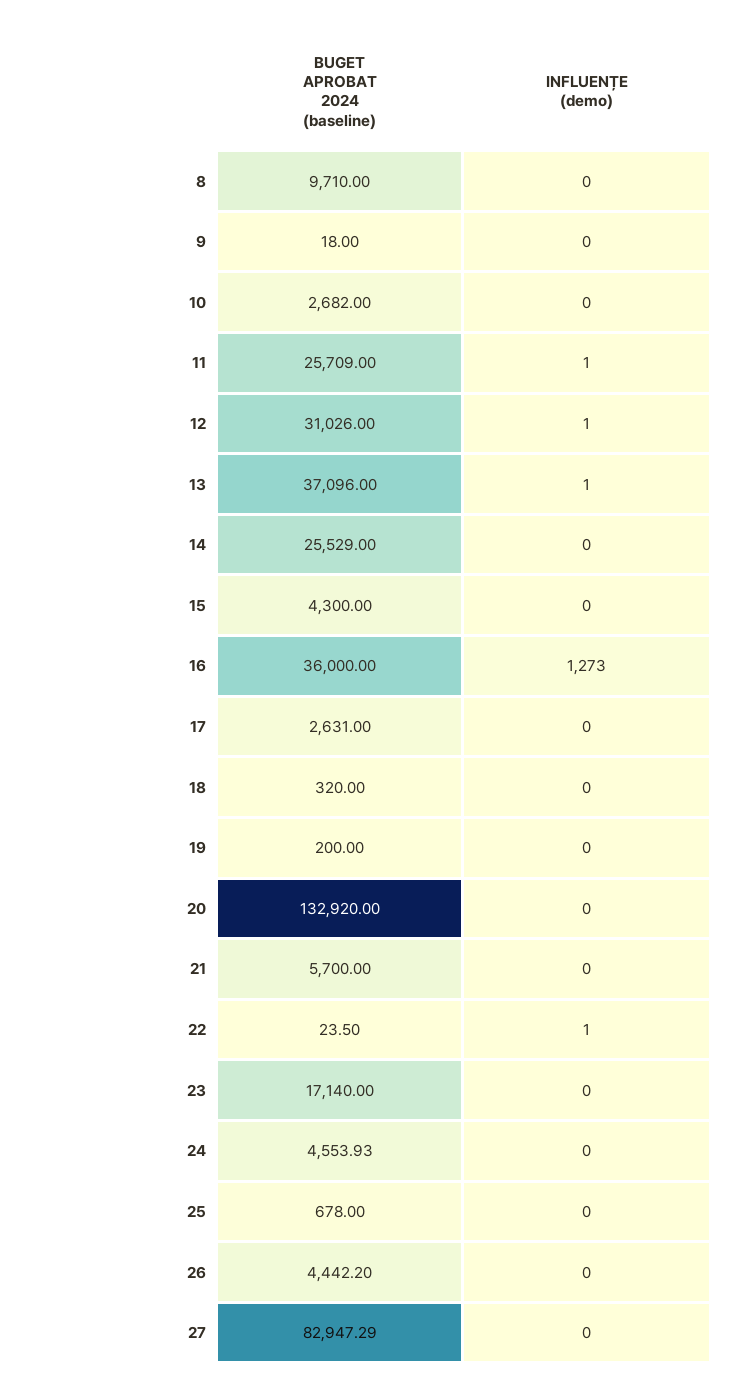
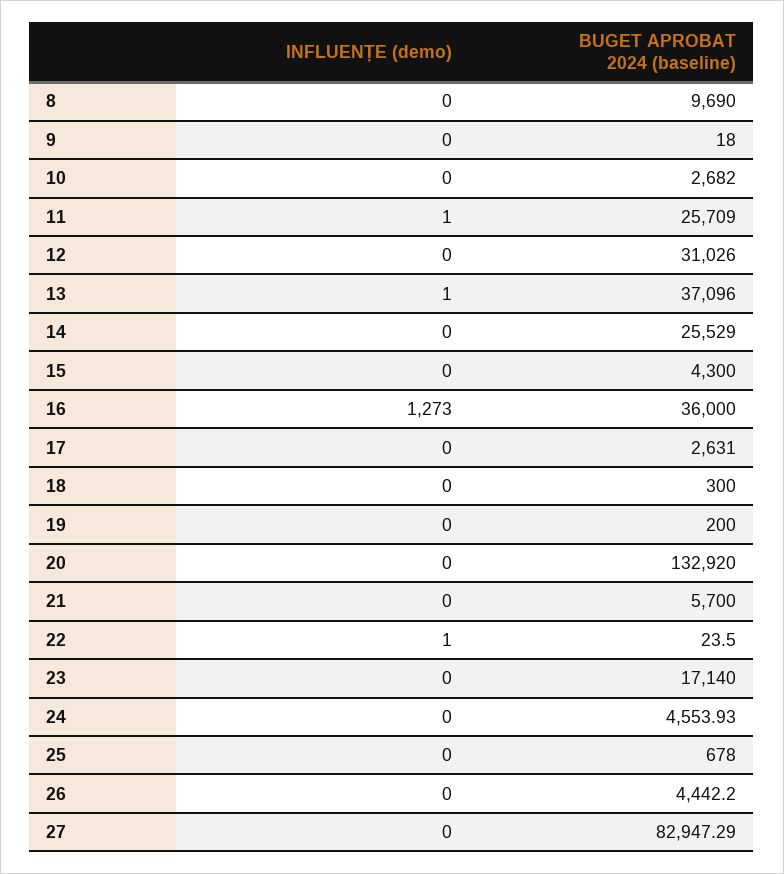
BUGET APROBAT 2024 (baseline), 8: 9710 -> 9690
INFLUENȚE (demo), 12: 1 -> 0
BUGET APROBAT 2024 (baseline), 18: 320 -> 300

